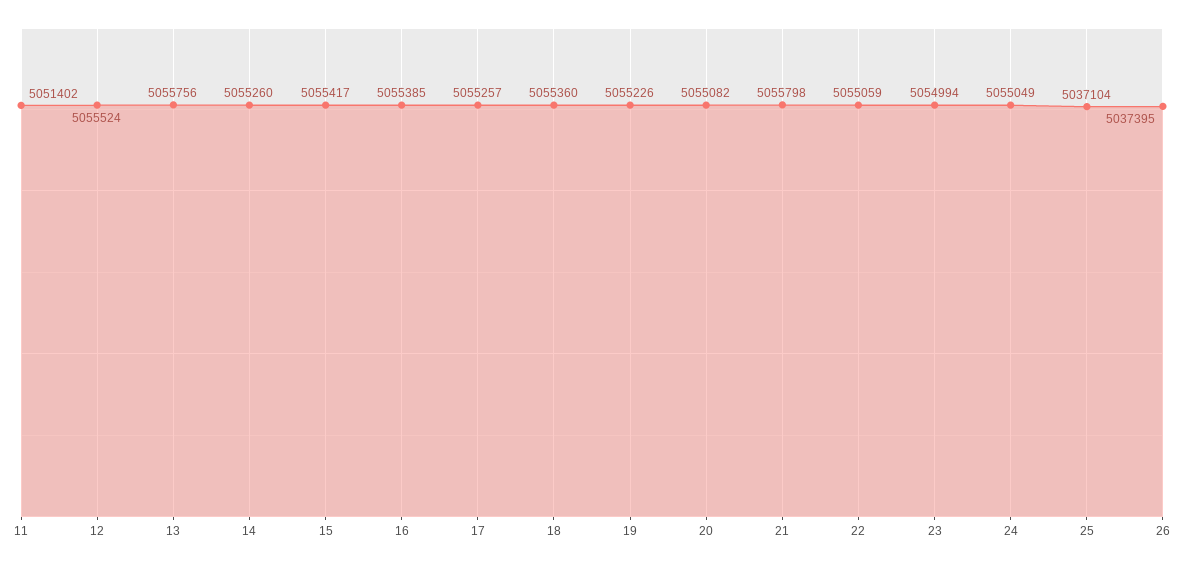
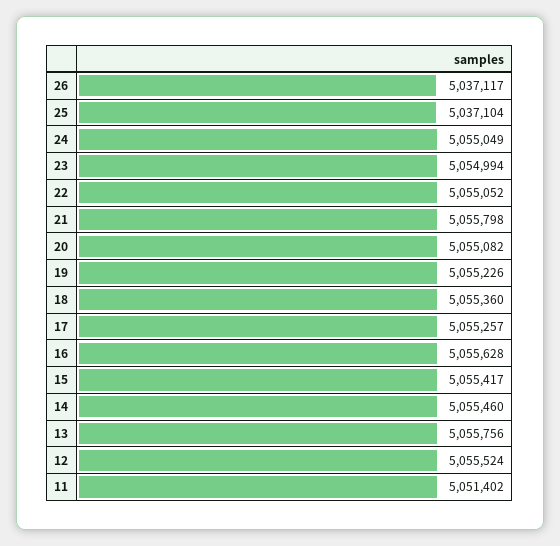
14: 5055260 -> 5055460
16: 5055385 -> 5055628
22: 5055059 -> 5055052
26: 5037395 -> 5037117

